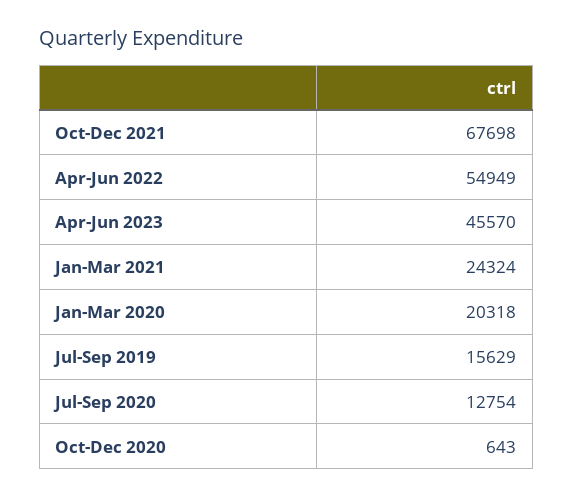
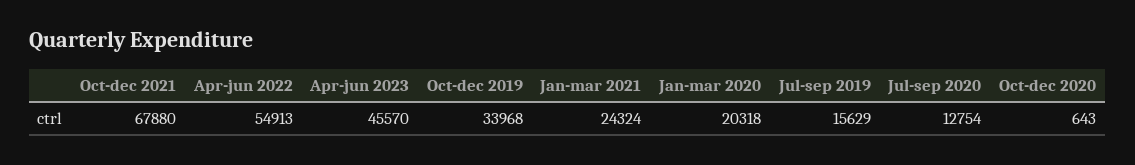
Oct-Dec 2021: 67698 -> 67880
Apr-Jun 2022: 54949 -> 54913
Oct-dec 2019: none -> 33968

